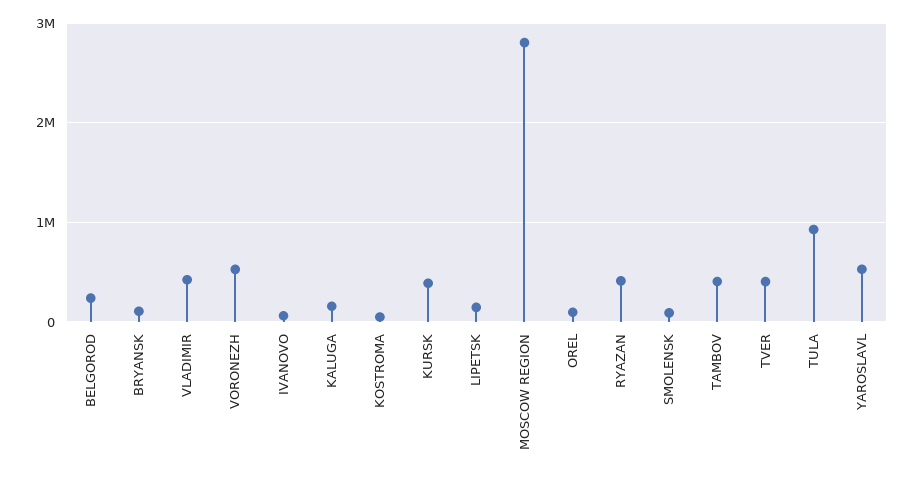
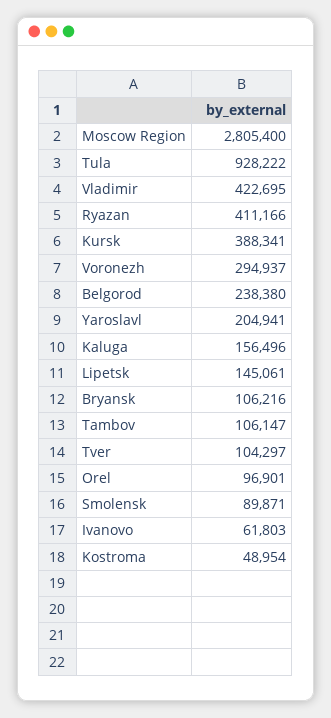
VORONEZH: 500000 -> 294937
TAMBOV: 400000 -> 106147
TVER: 400000 -> 104297
YAROSLAVL: 500000 -> 204941

